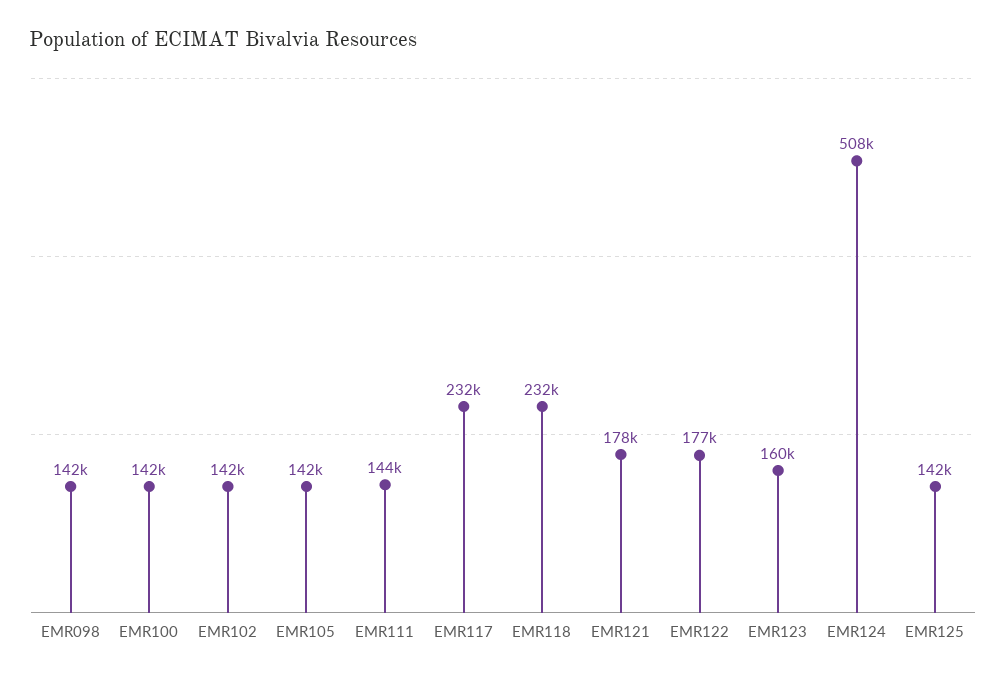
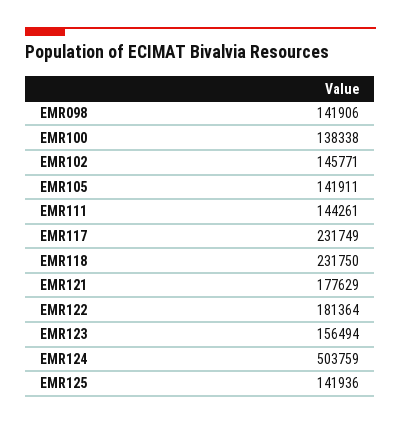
EMR100: 142000 -> 138338
EMR102: 142000 -> 145771
EMR122: 177000 -> 181364
EMR123: 160000 -> 156494
EMR124: 508000 -> 503759

